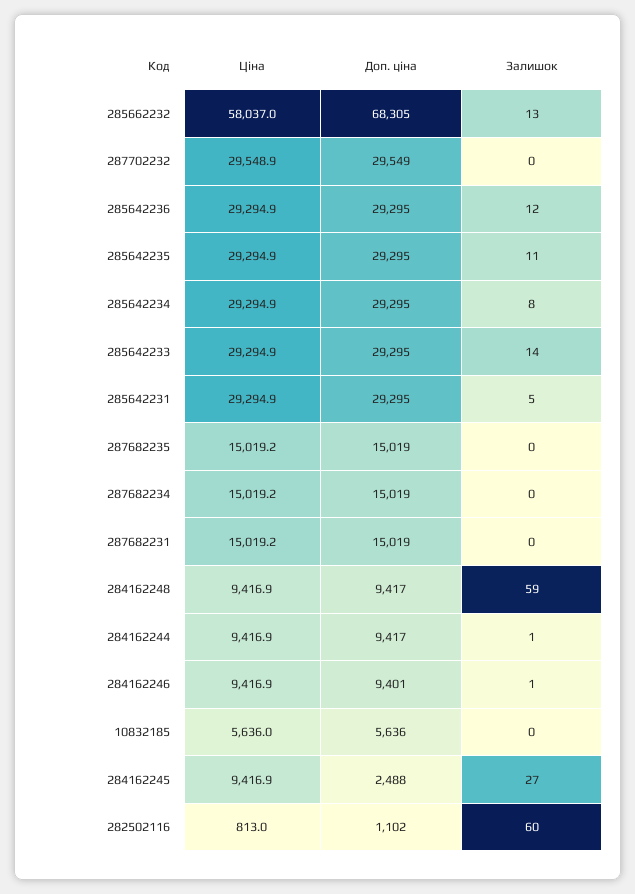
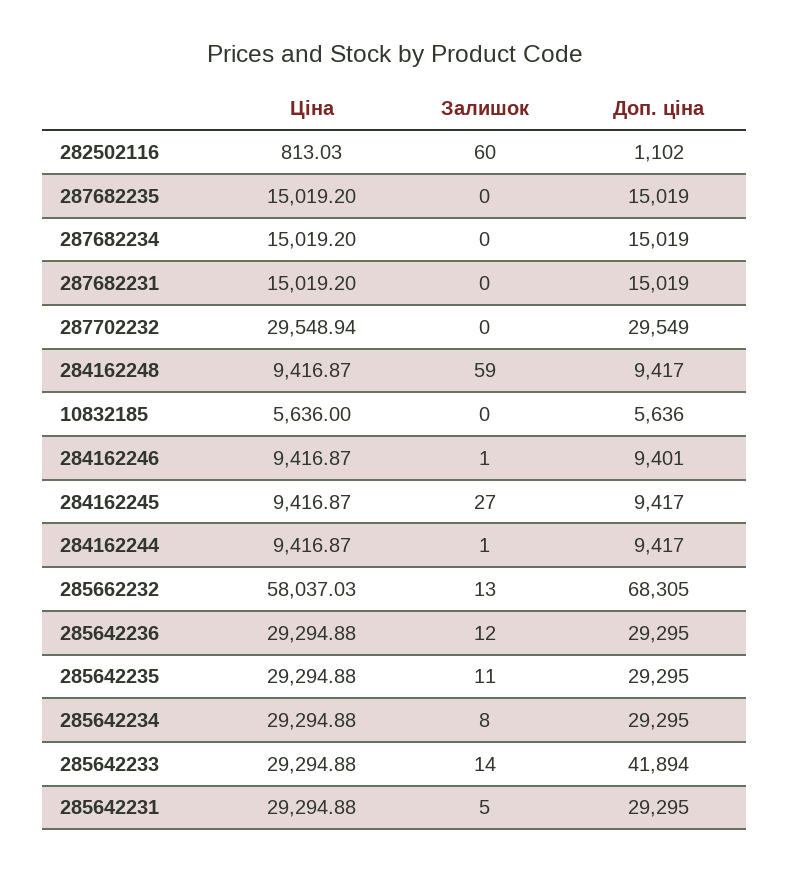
Доп. ціна, 285642233: 29295 -> 41894
Доп. ціна, 284162245: 2488 -> 9417

